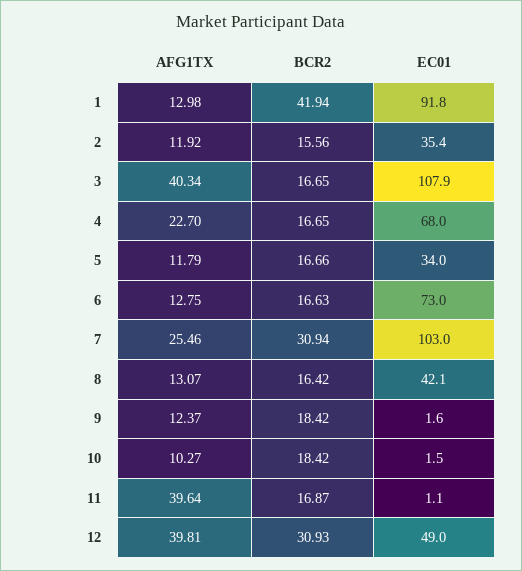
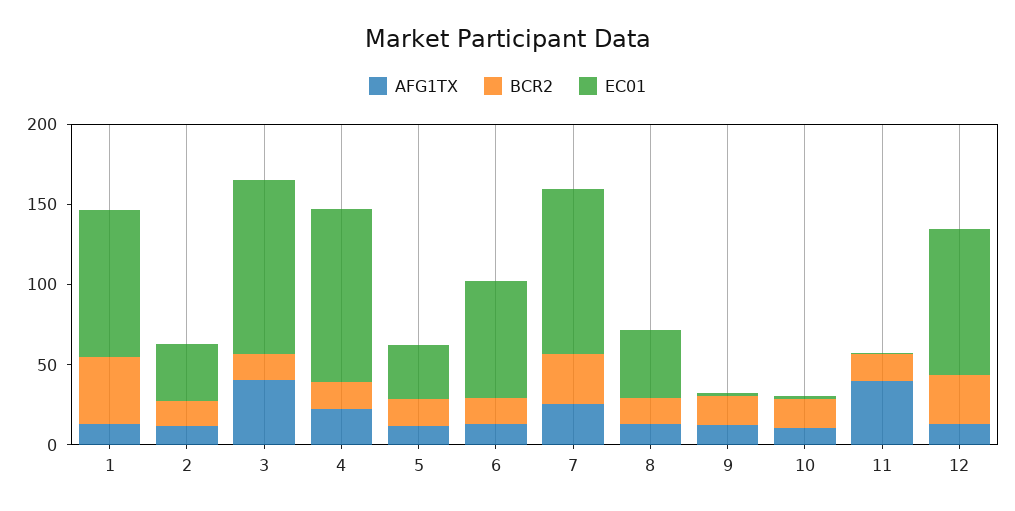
EC01, 4: 68 -> 110
AFG1TX, 12: 39.81 -> 10
EC01, 12: 49 -> 90

